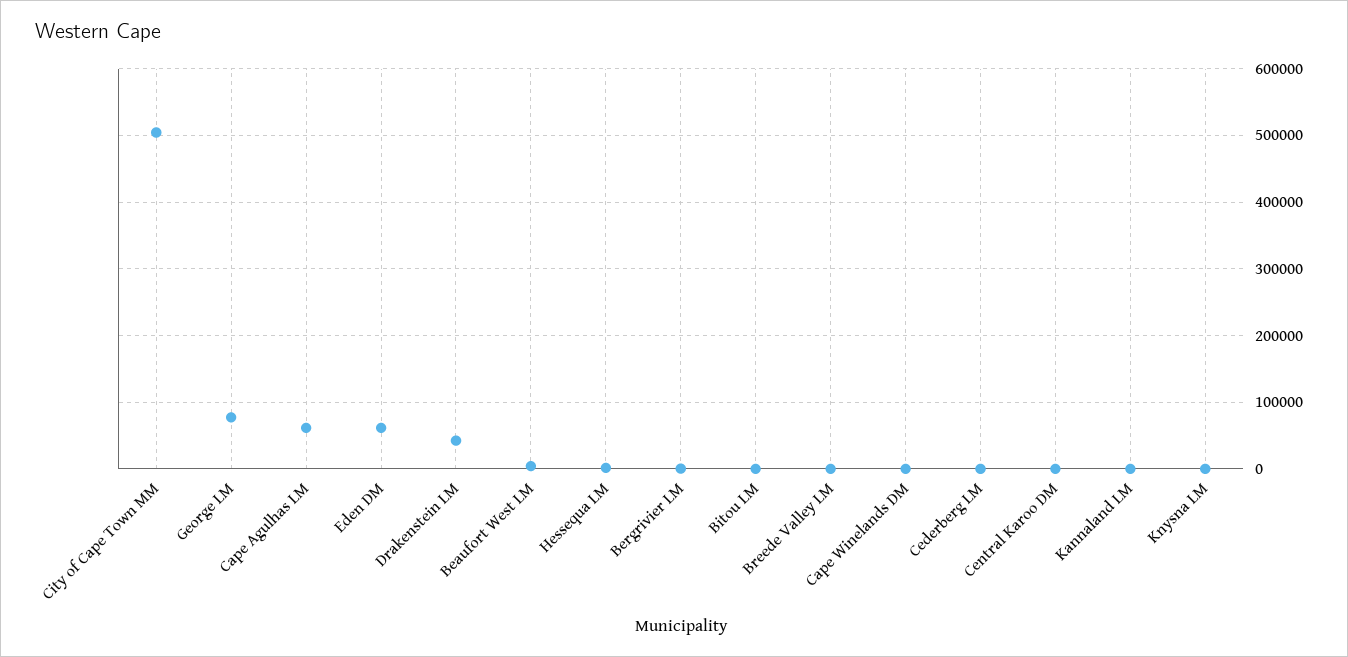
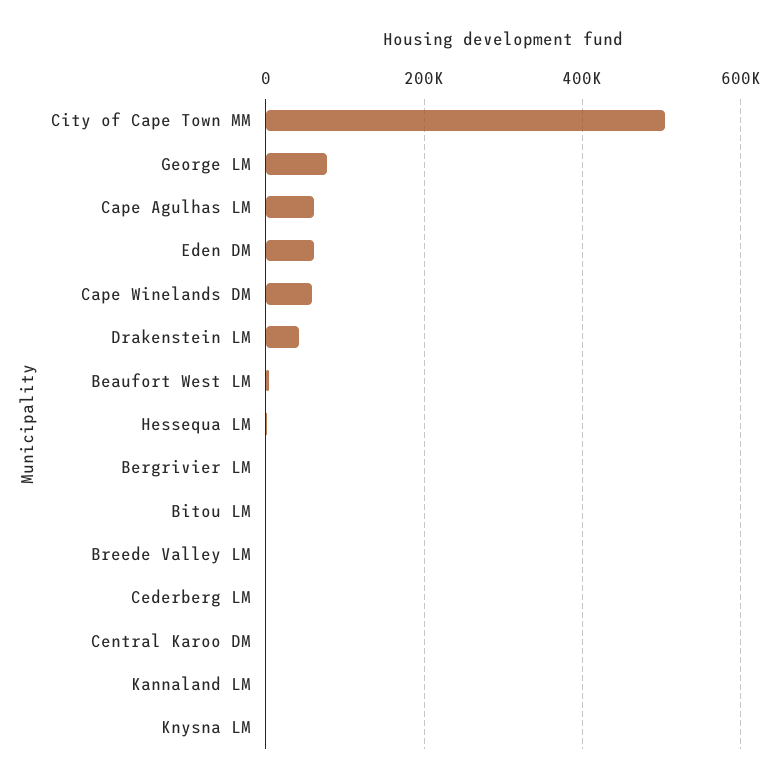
Cape Winelands DM: 0 -> 60000

